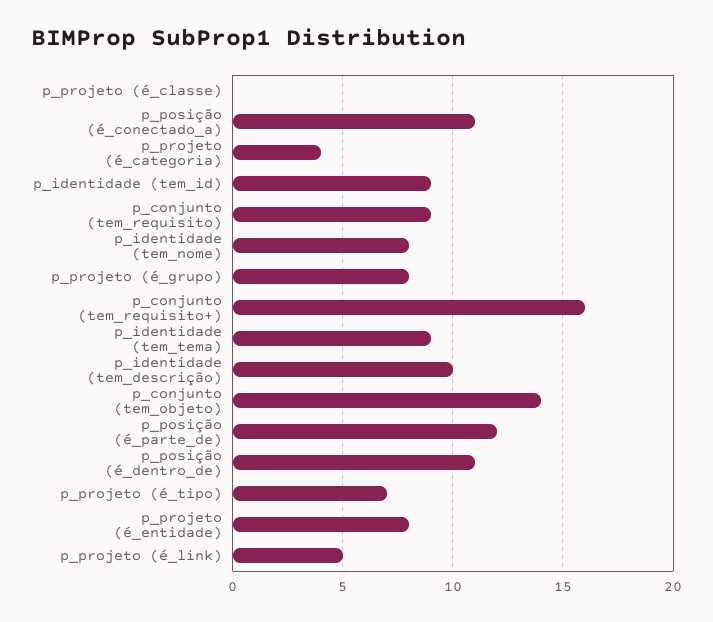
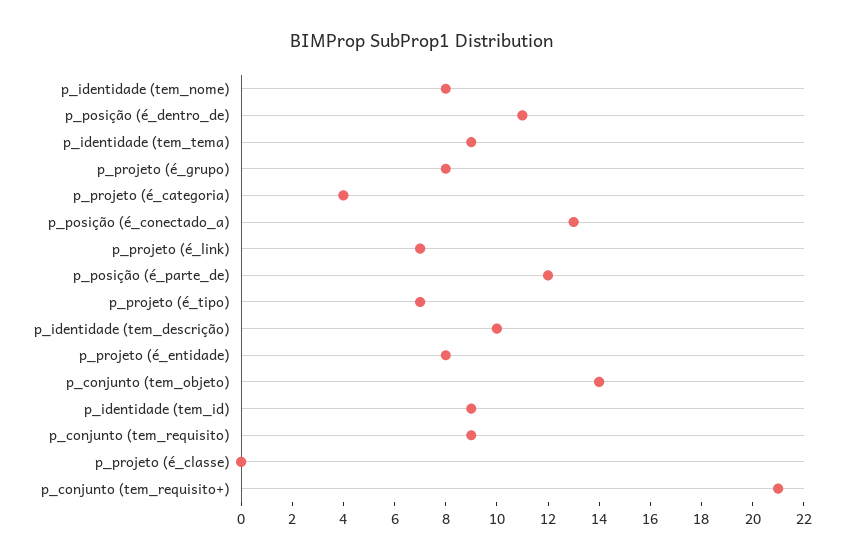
p_posição (é_conectado_a): 11 -> 13
p_conjunto (tem_requisito+): 16 -> 21
p_projeto (é_link): 5 -> 7

